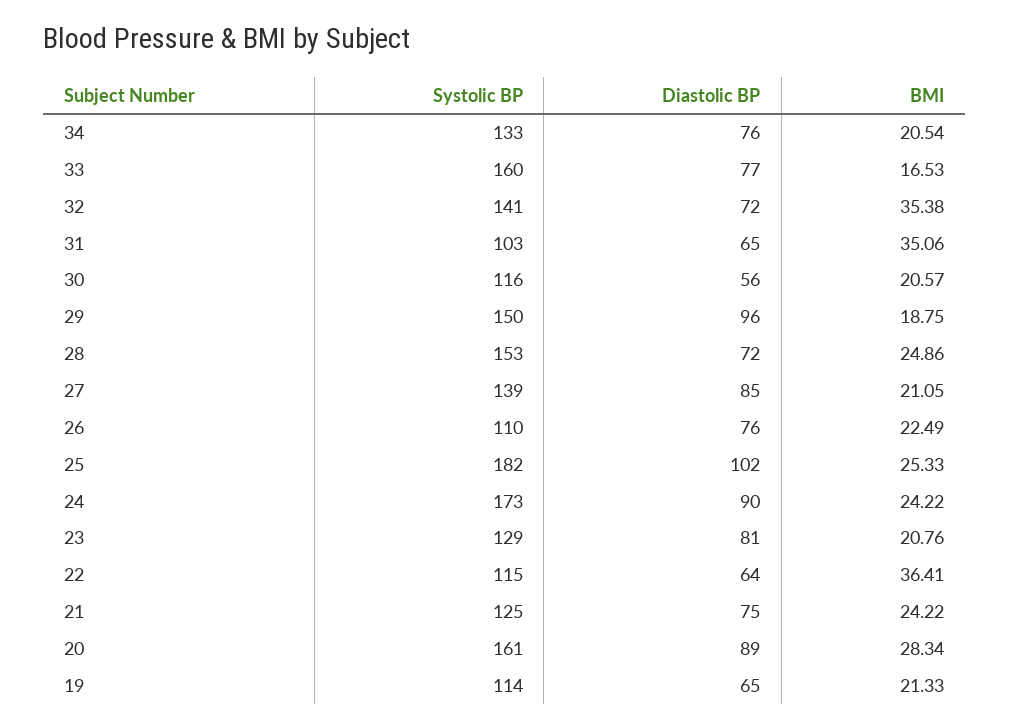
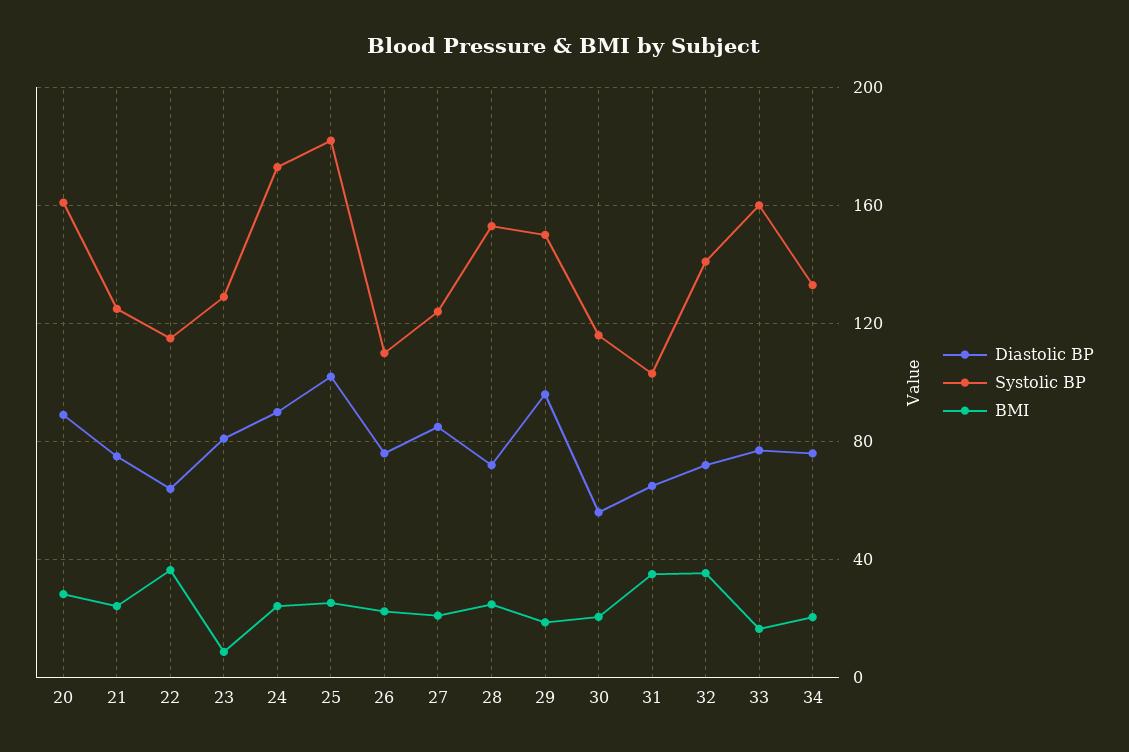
Systolic BP, 27: 139 -> 125
BMI, 23: 20.76 -> 10
Systolic BP, 19: 114 -> none
Diastolic BP, 19: 65 -> none
BMI, 19: 21.33 -> none

